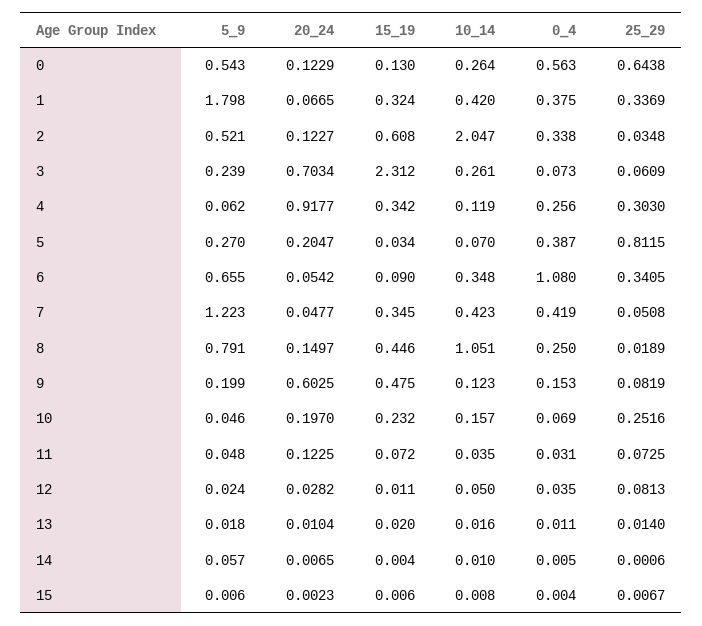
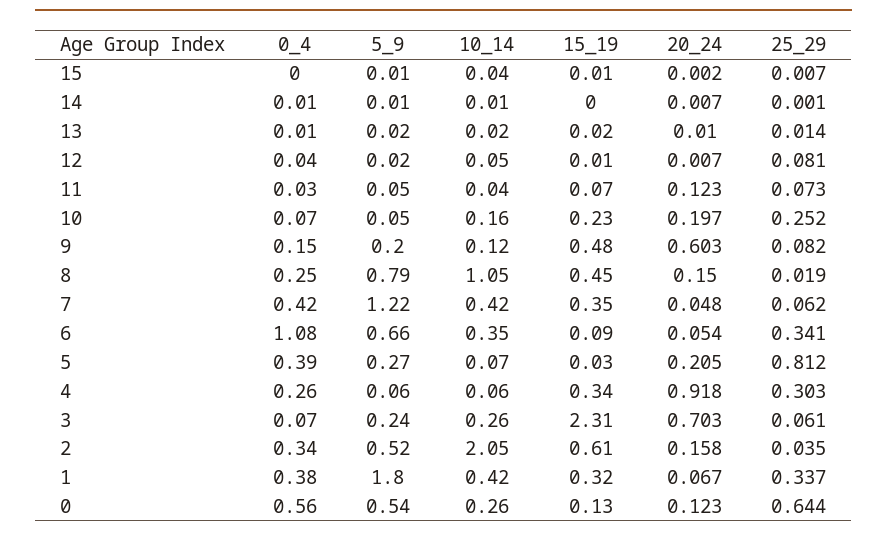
20_24, 2: 0.1227 -> 0.158
10_14, 4: 0.119 -> 0.06
25_29, 7: 0.0508 -> 0.062
20_24, 12: 0.0282 -> 0.007
5_9, 14: 0.057 -> 0.01
10_14, 15: 0.008 -> 0.04

